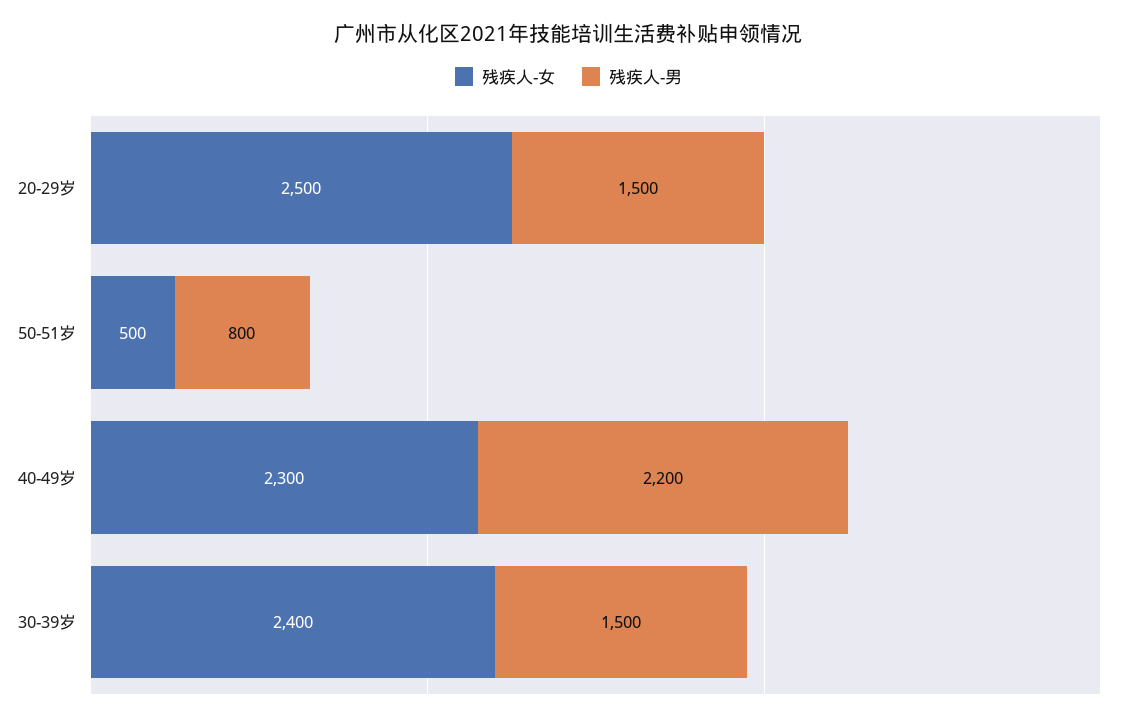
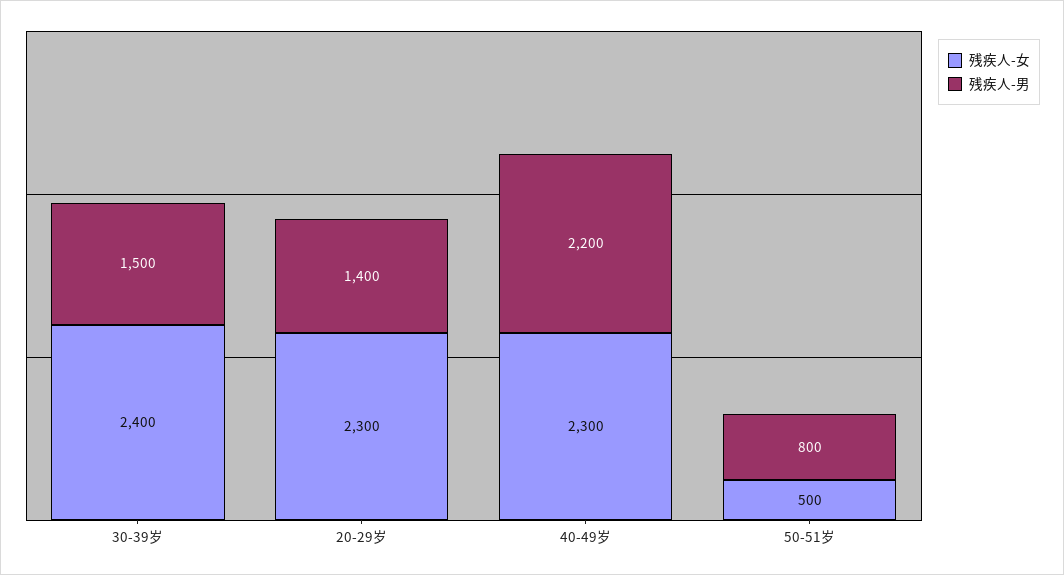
残疾人-女, 20-29岁: 2500 -> 2300
残疾人-男, 20-29岁: 1500 -> 1400

